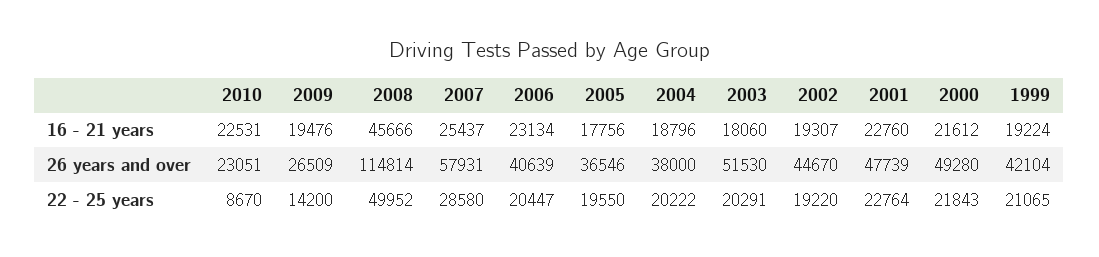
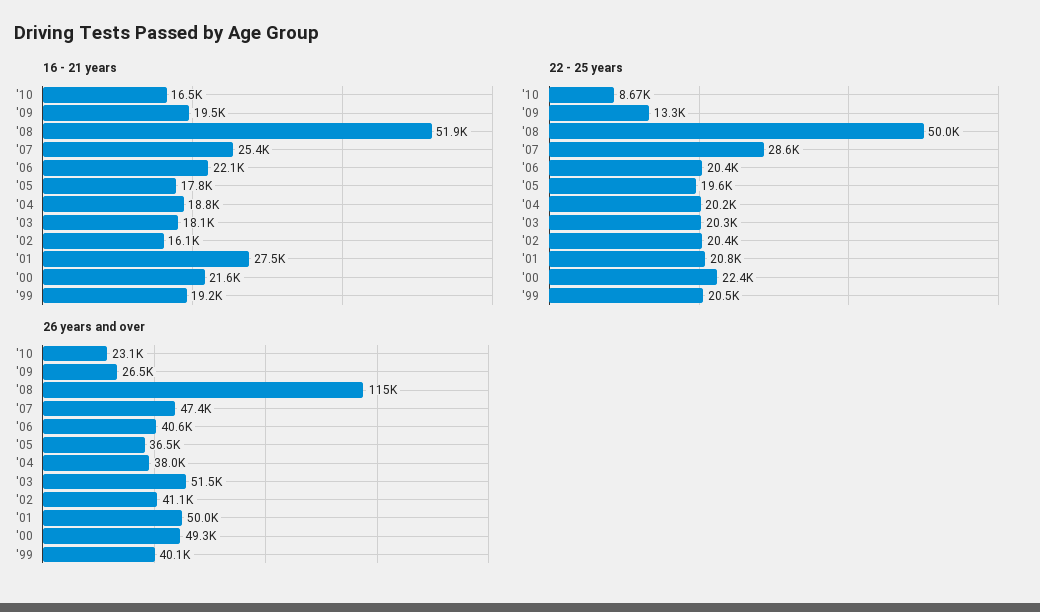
16 - 21 years, 2010: 22531 -> 16500
16 - 21 years, 2008: 45666 -> 51900
16 - 21 years, 2006: 23134 -> 22100
16 - 21 years, 2002: 19307 -> 16100
16 - 21 years, 2001: 22760 -> 27500
26 years and over, 2007: 57931 -> 47400
26 years and over, 2002: 44670 -> 41100
26 years and over, 2001: 47739 -> 50000
26 years and over, 1999: 42104 -> 40100
22 - 25 years, 2009: 14200 -> 13300
22 - 25 years, 2002: 19220 -> 20400
22 - 25 years, 2001: 22764 -> 20800
22 - 25 years, 2000: 21843 -> 22400
22 - 25 years, 1999: 21065 -> 20500

